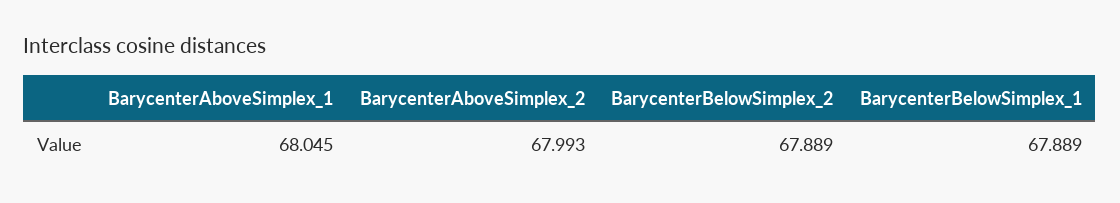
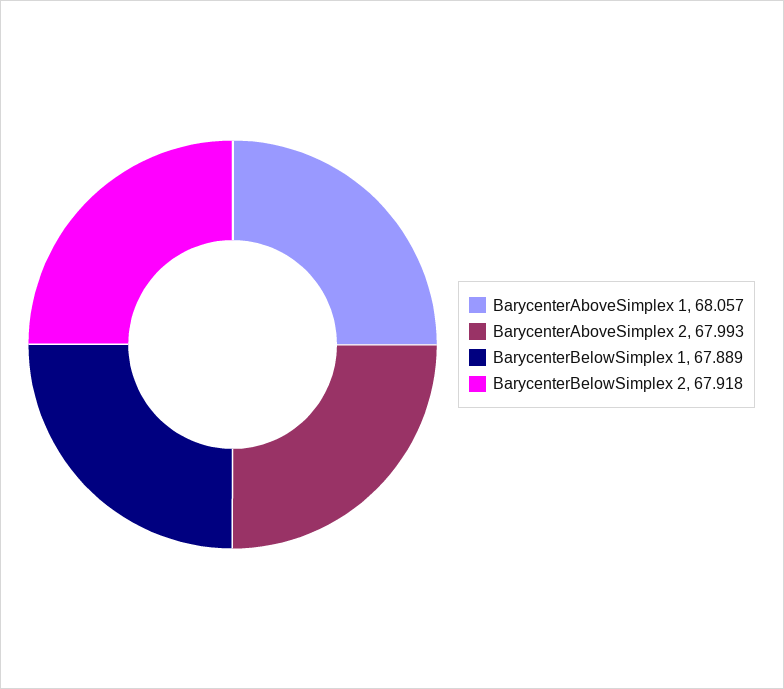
BarycenterAboveSimplex_1: 68.045 -> 68.057
BarycenterBelowSimplex_2: 67.889 -> 67.918

